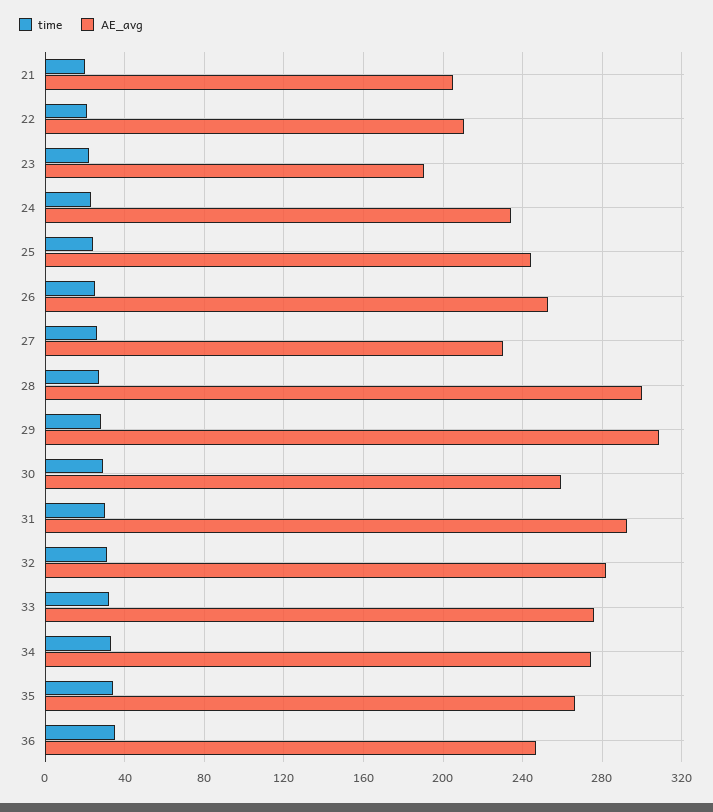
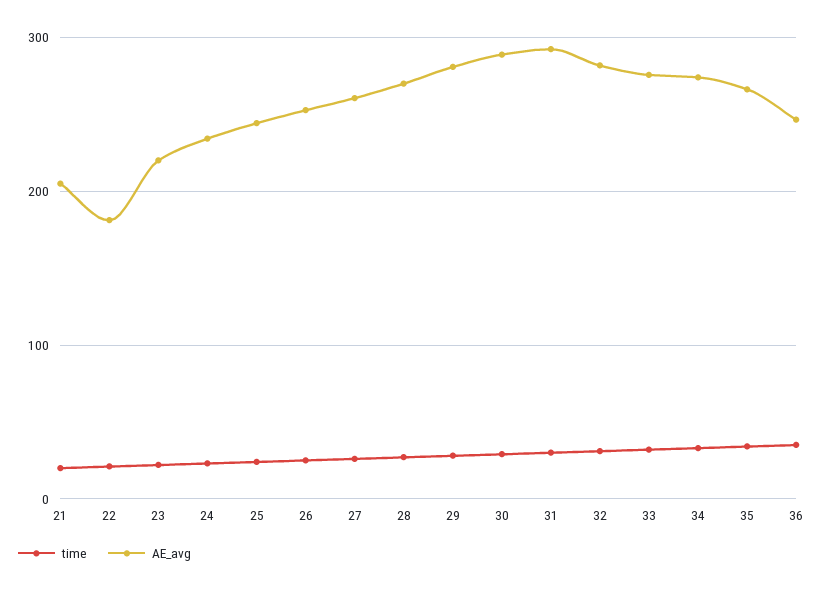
AE_avg, 22: 210 -> 180
AE_avg, 23: 190 -> 220
AE_avg, 27: 230 -> 260
AE_avg, 28: 300 -> 270
AE_avg, 29: 310 -> 280
AE_avg, 30: 260 -> 290

